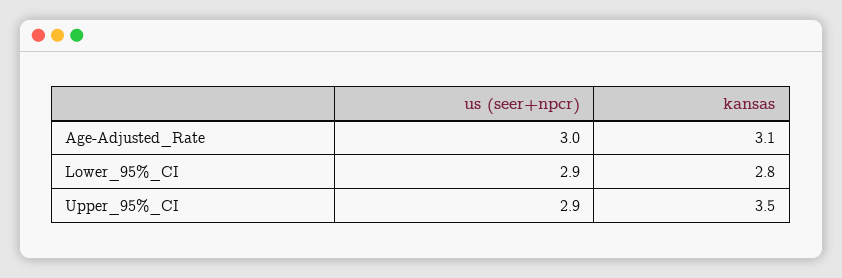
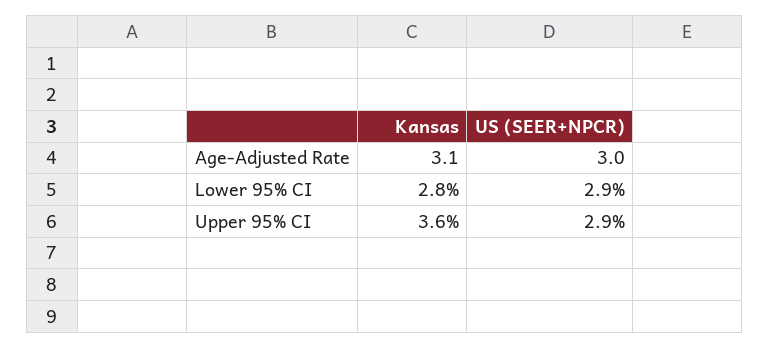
kansas, Upper_95%_CI: 3.5 -> 3.6

